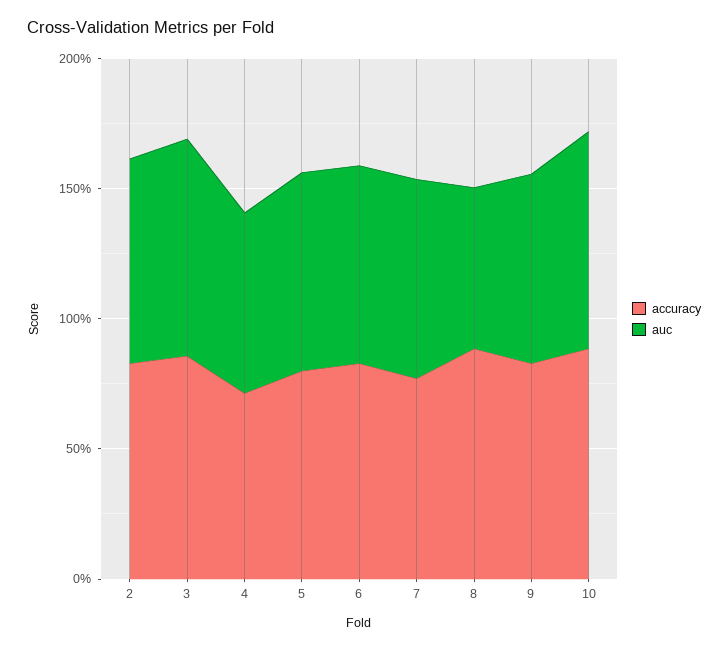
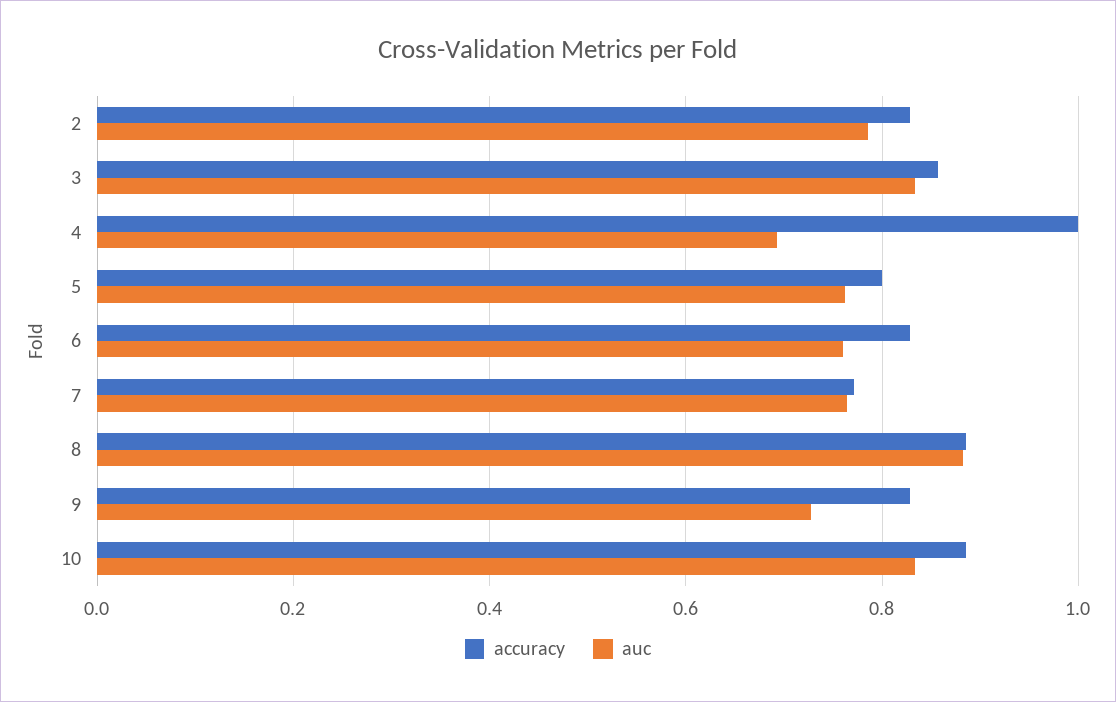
accuracy, 4: 0.7 -> 1
auc, 8: 0.6 -> 0.88

